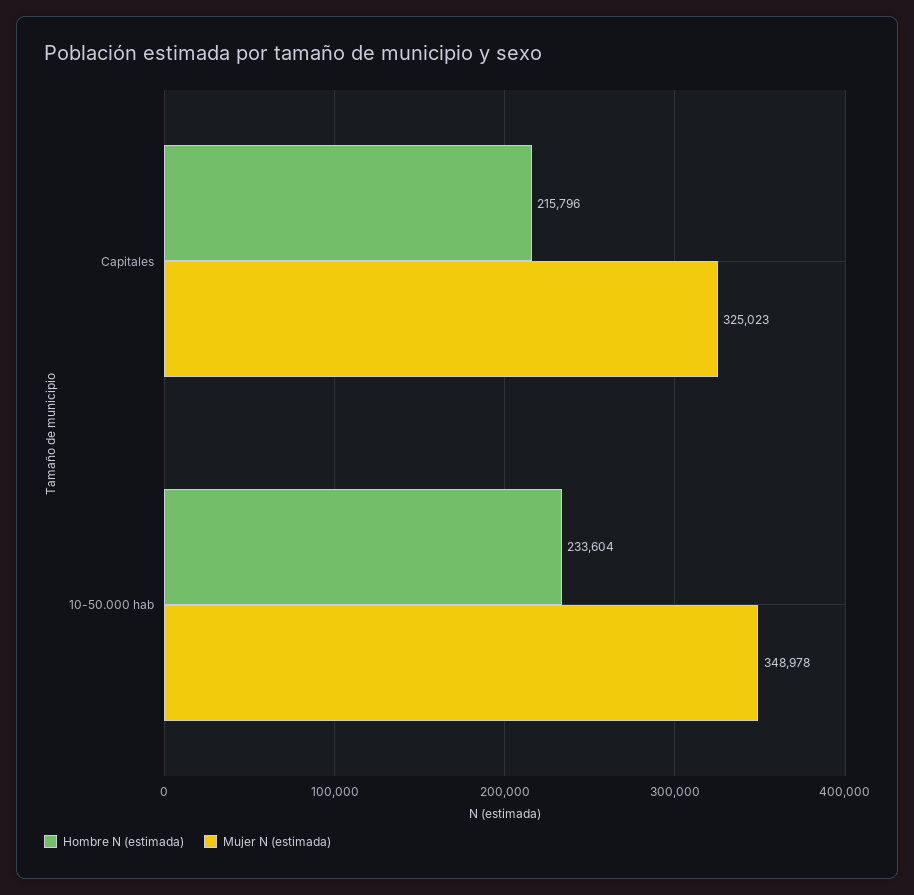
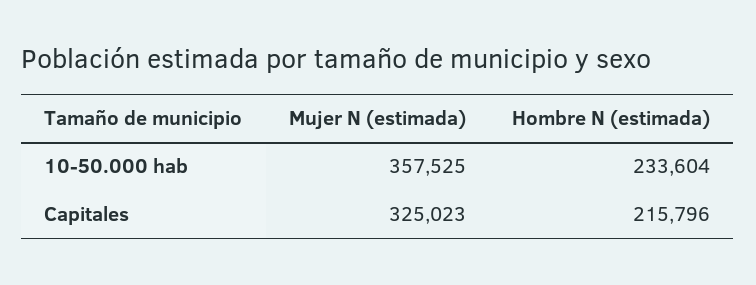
Mujer N (estimada), 10-50.000 hab: 348978 -> 357525

